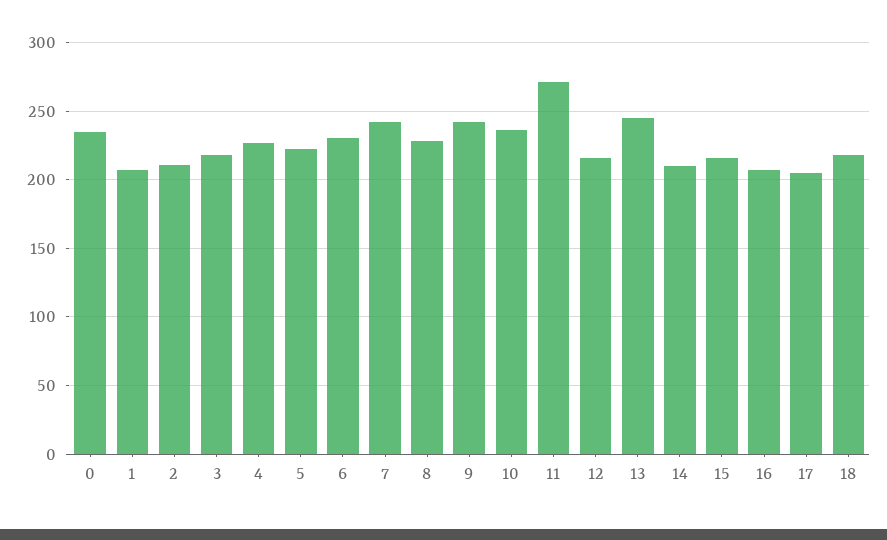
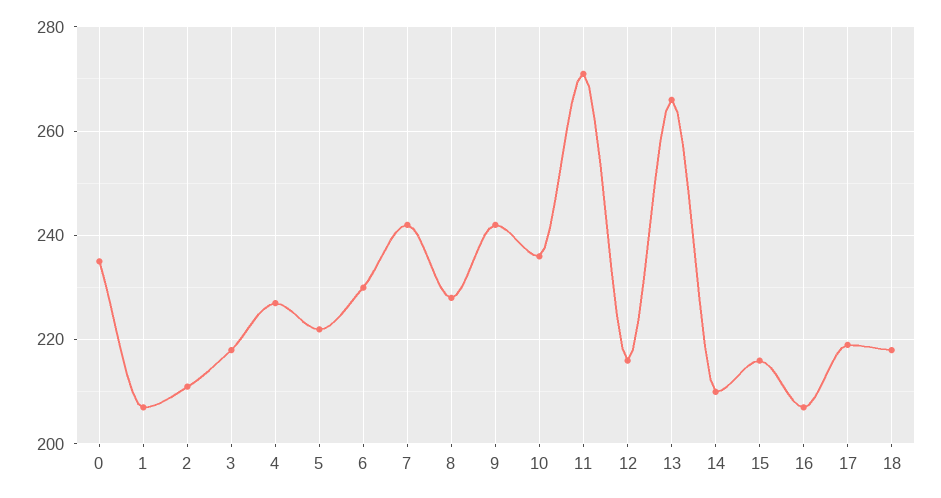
13: 245 -> 265
17: 205 -> 220

